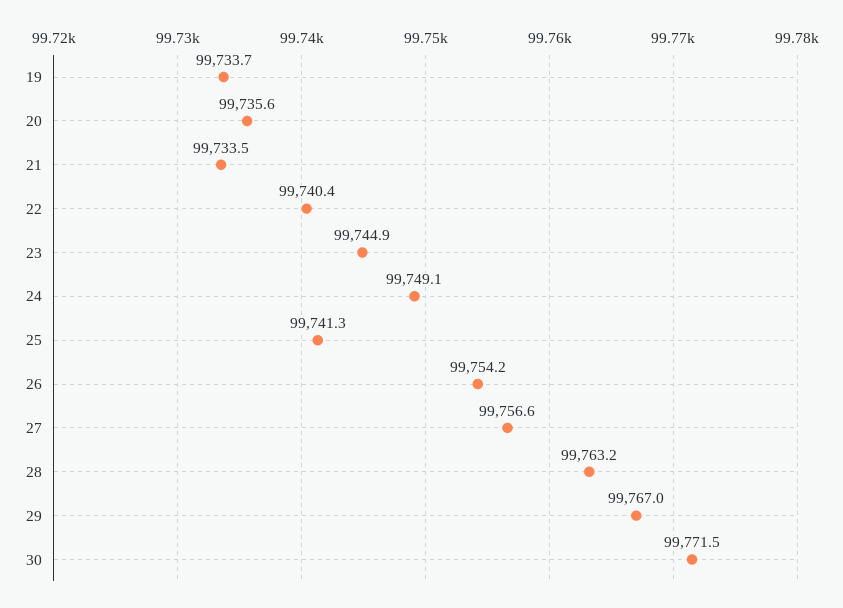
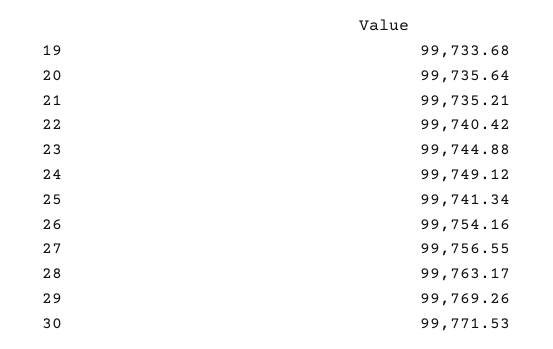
21: 99733.5 -> 99735.21
29: 99767 -> 99769.26

